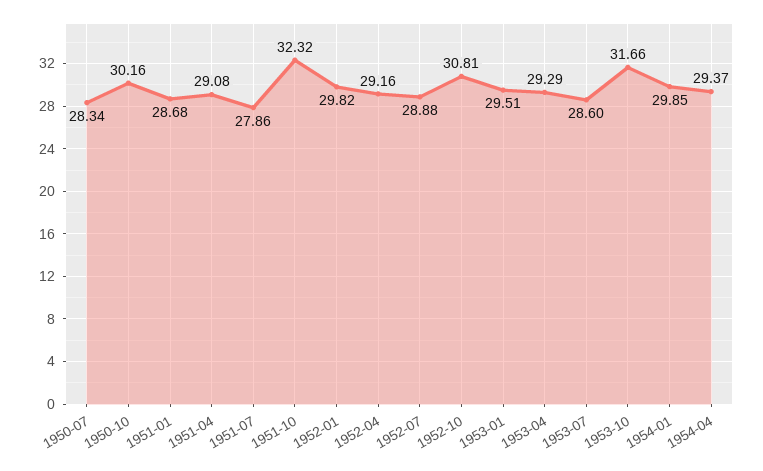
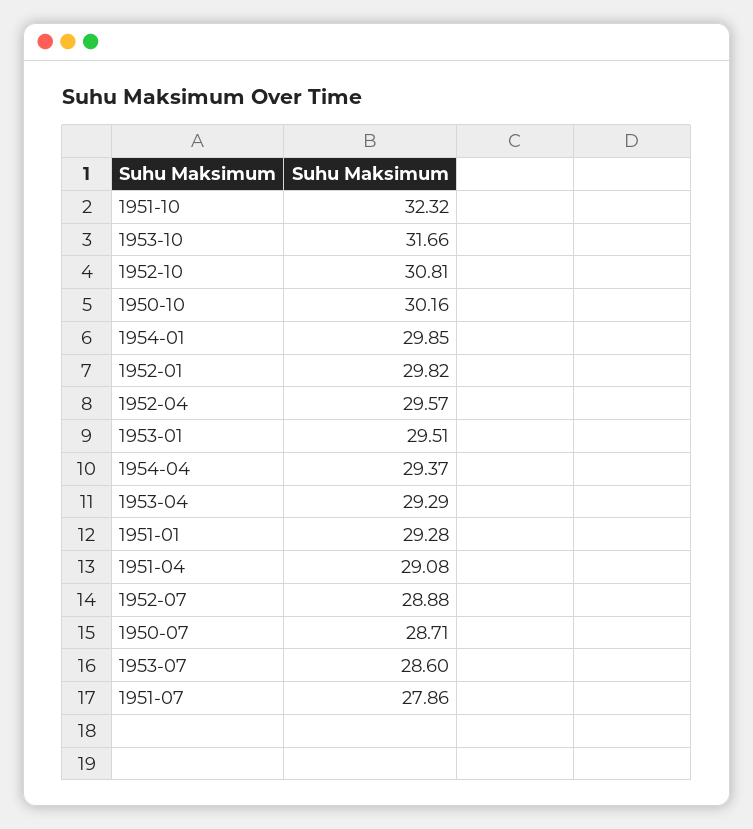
1950-07: 28.34 -> 28.71
1951-01: 28.68 -> 29.28
1952-04: 29.16 -> 29.57

